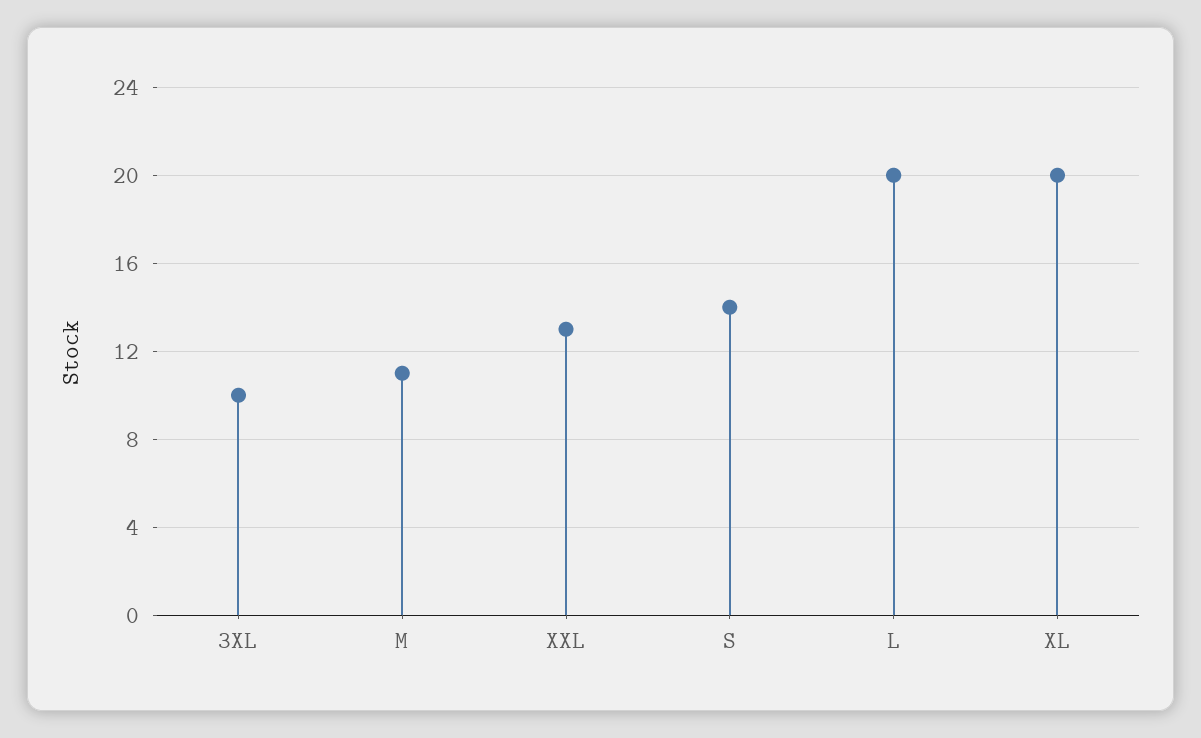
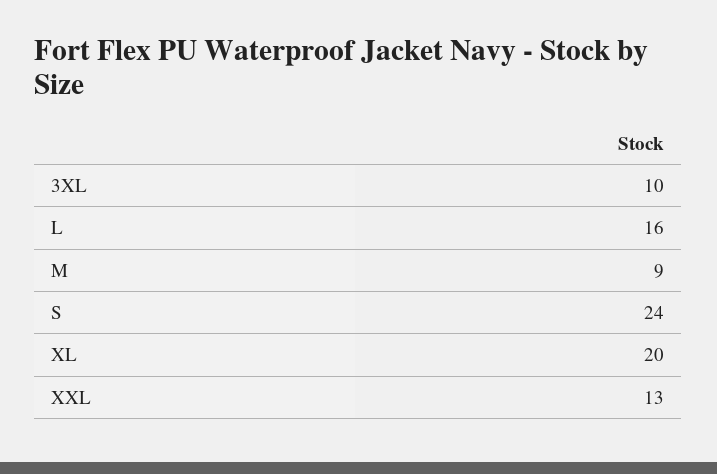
M: 11 -> 9
S: 14 -> 24
L: 20 -> 16

